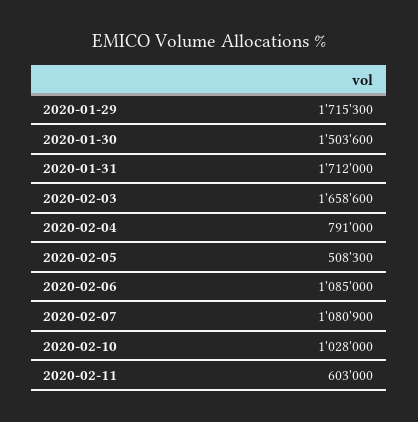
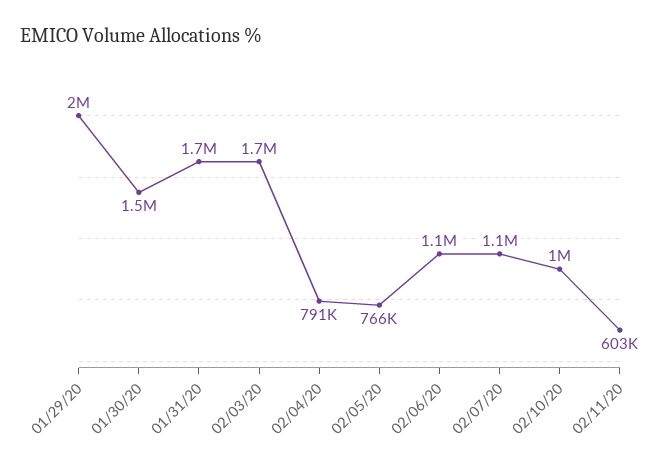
2020-01-29: 1715300 -> 2000000
2020-02-05: 508300 -> 766000

